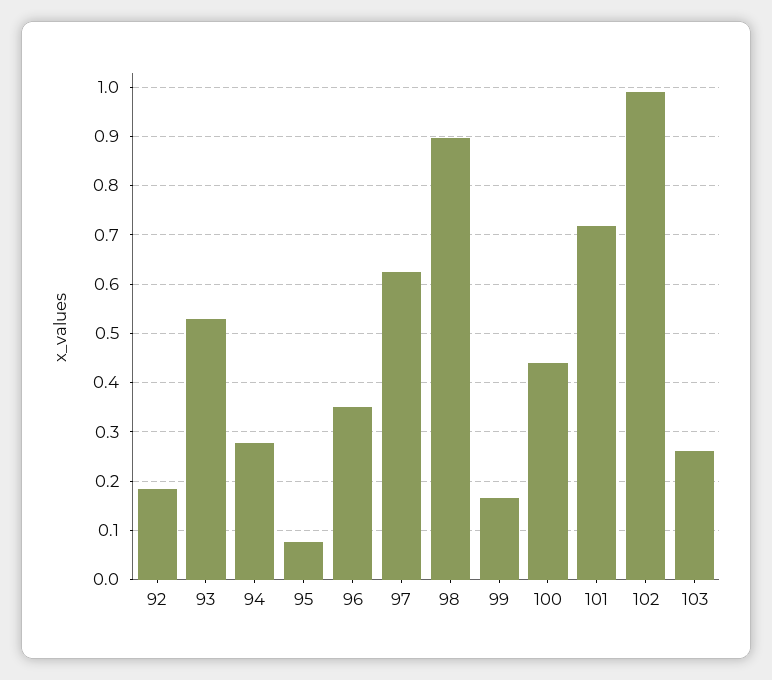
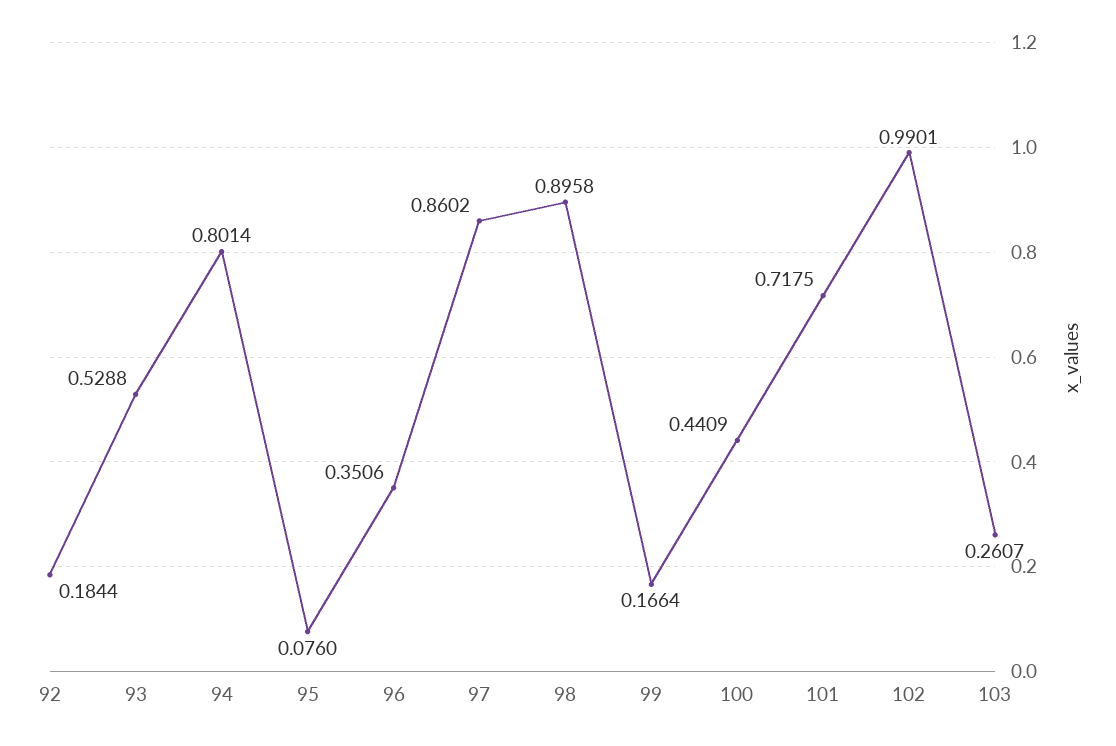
94: 0.28 -> 0.8014
97: 0.62 -> 0.8602

